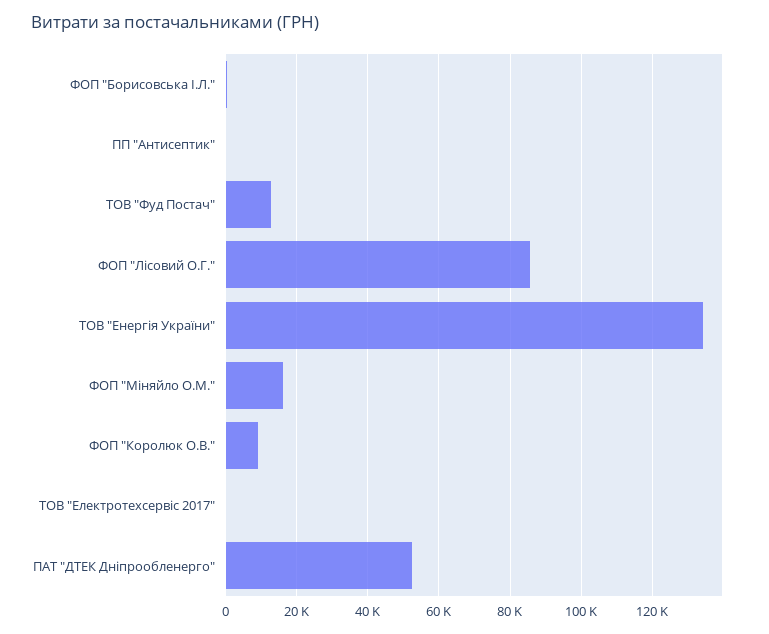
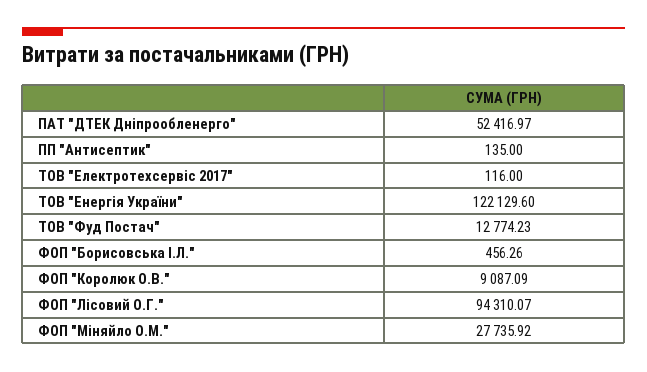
ФОП "Лісовий О.Г.": 86000 -> 94310.07
ТОВ "Енергія України": 134000 -> 122129.6
ФОП "Міняйло О.М.": 16000 -> 27735.92

